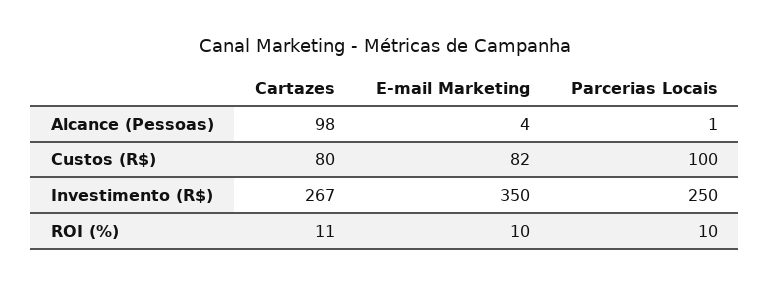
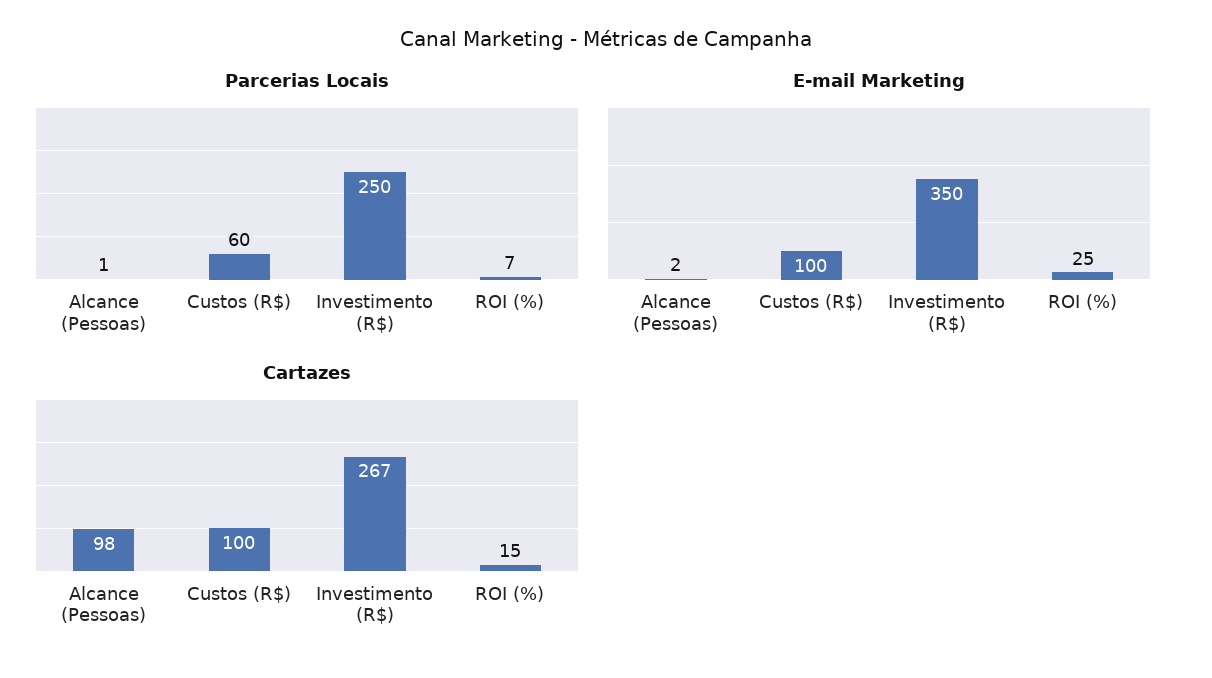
E-mail Marketing, Alcance (Pessoas): 4 -> 2
Cartazes, Custos (R$): 80 -> 100
E-mail Marketing, Custos (R$): 82 -> 100
Parcerias Locais, Custos (R$): 100 -> 60
Cartazes, ROI (%): 11 -> 15
E-mail Marketing, ROI (%): 10 -> 25
Parcerias Locais, ROI (%): 10 -> 7

